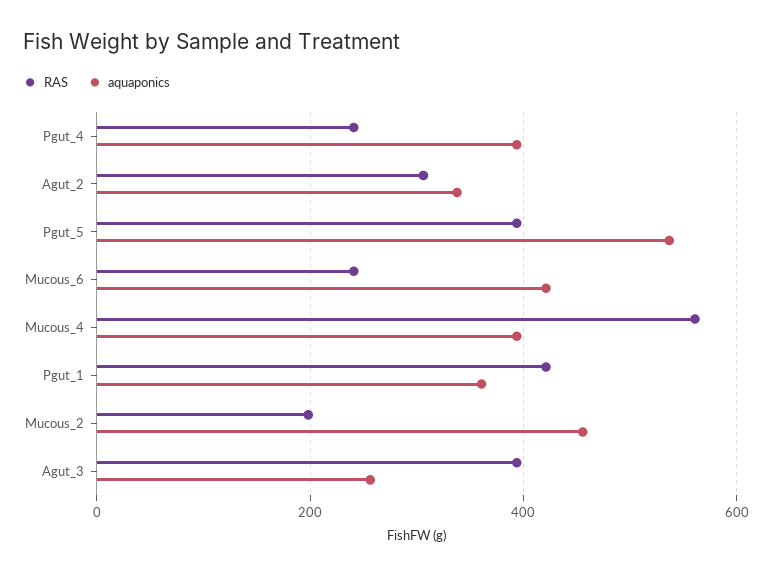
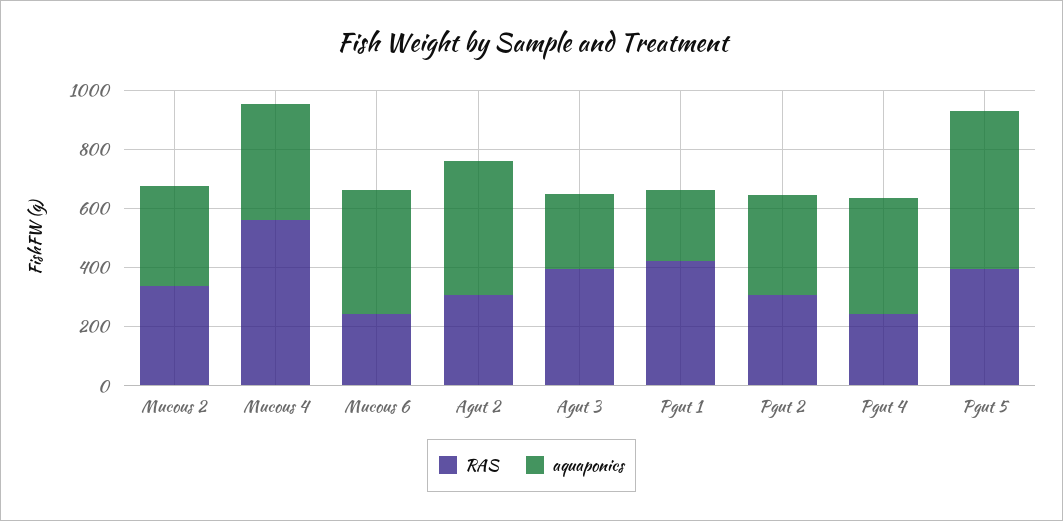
aquaponics, Agut_2: 340 -> 450
aquaponics, Pgut_1: 360 -> 250
RAS, Mucous_2: 200 -> 350
aquaponics, Mucous_2: 460 -> 350
RAS, Pgut 2: none -> 300
aquaponics, Pgut 2: none -> 350

